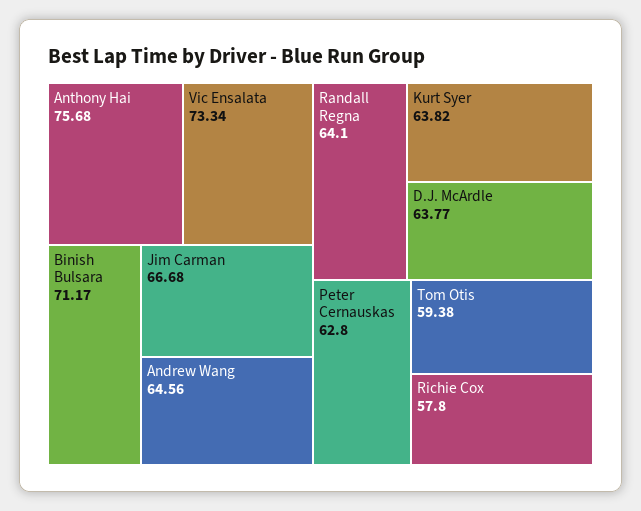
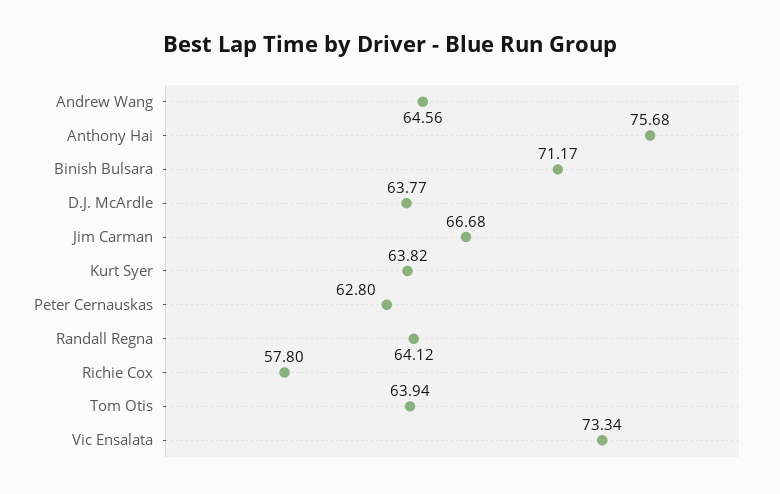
Randall Regna: 64.1 -> 64.12
Tom Otis: 59.38 -> 63.94

